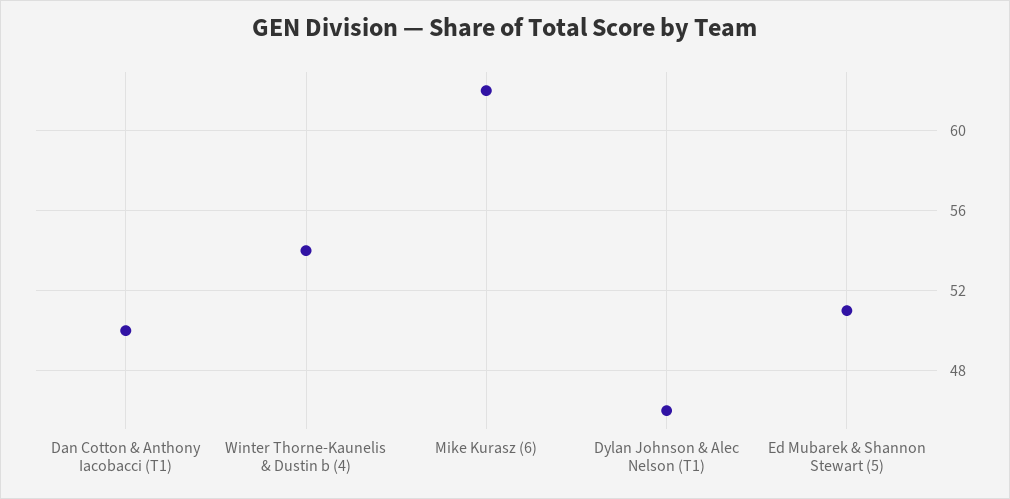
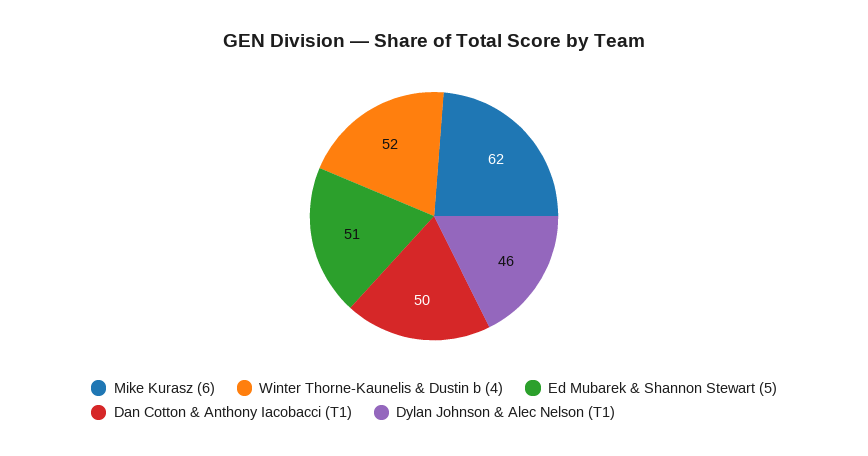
Winter Thorne-Kaunelis & Dustin b (4): 54 -> 52

